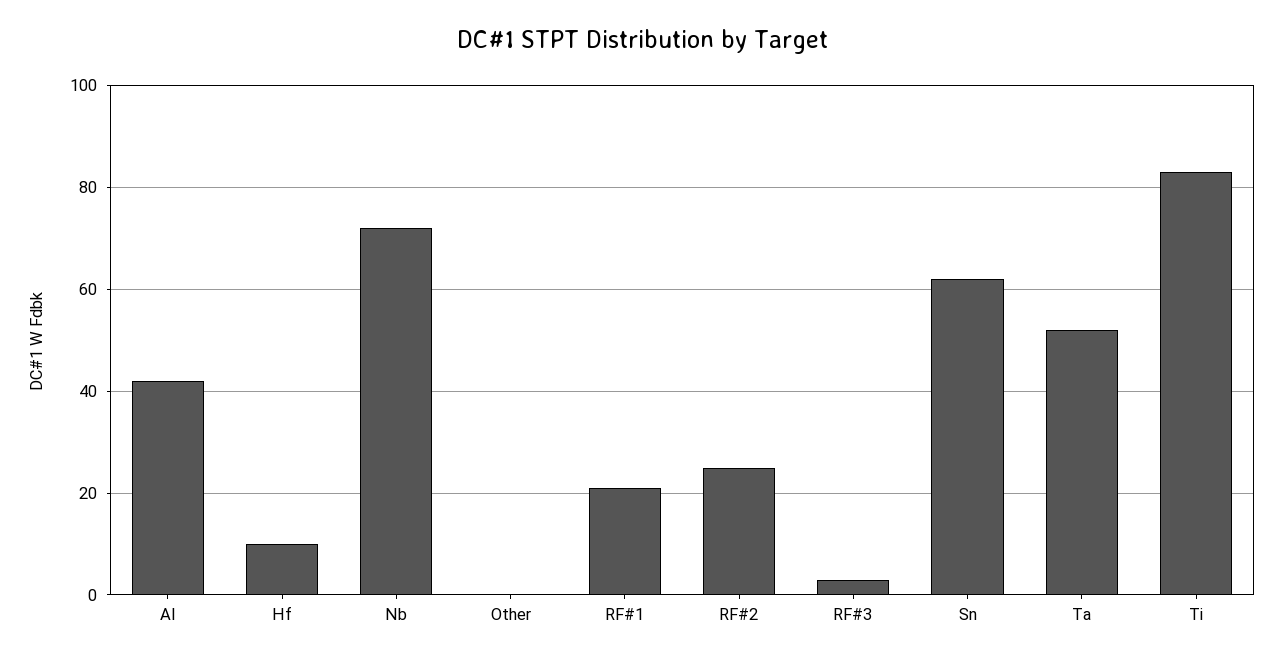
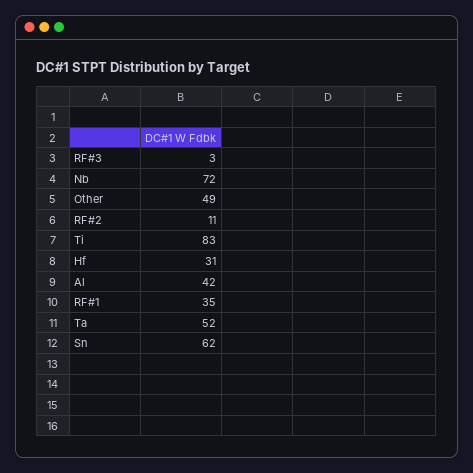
Hf: 10 -> 31
Other: 0 -> 49
RF#1: 20 -> 35
RF#2: 25 -> 11

